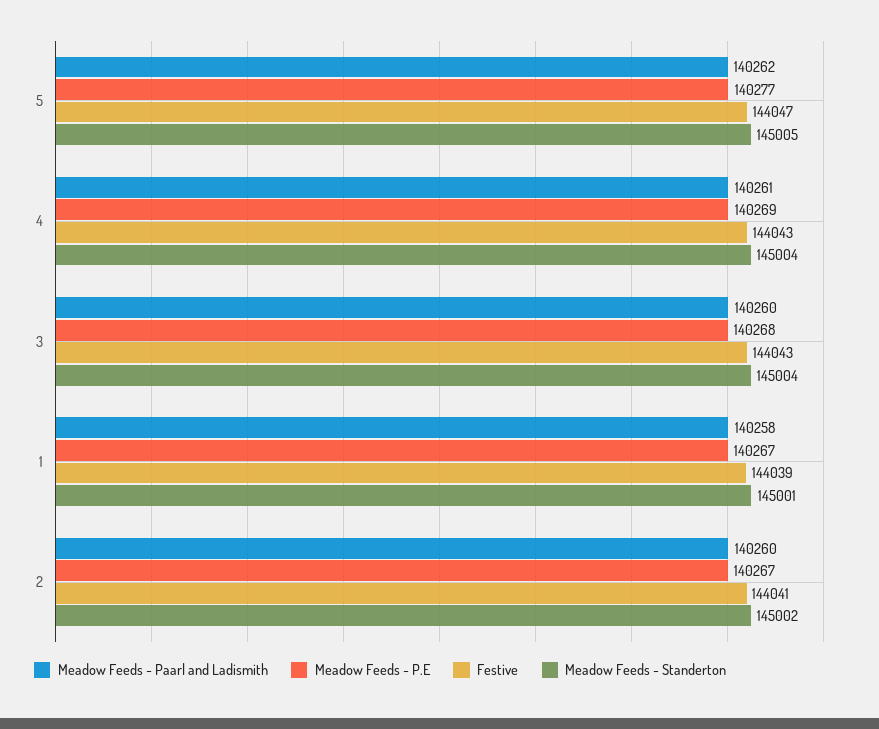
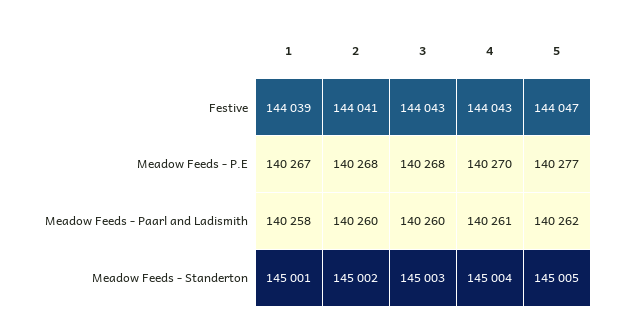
Meadow Feeds - P.E, 4: 140269 -> 140270
Meadow Feeds - Standerton, 3: 145004 -> 145003
Meadow Feeds - P.E, 2: 140267 -> 140268

